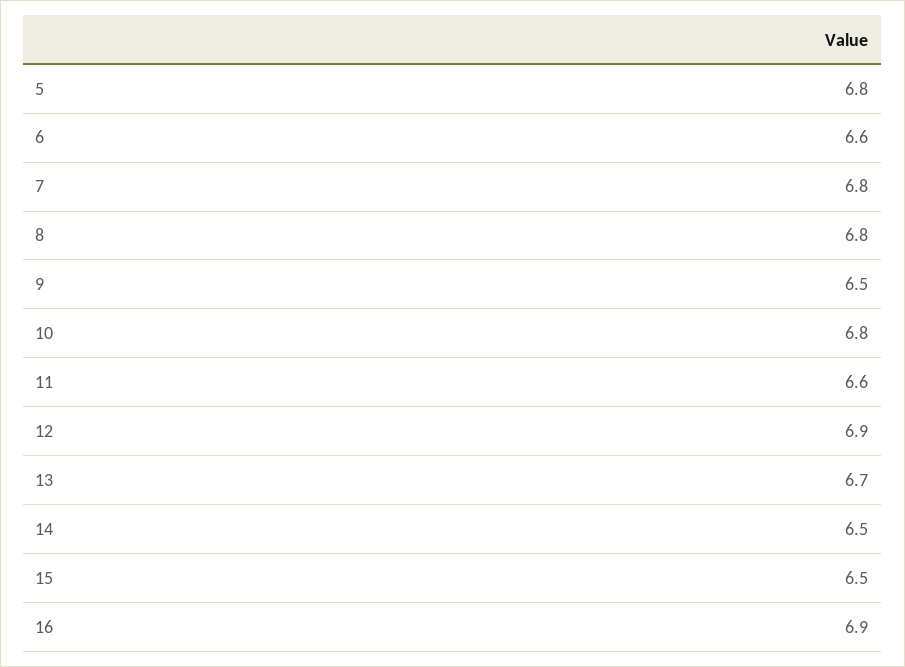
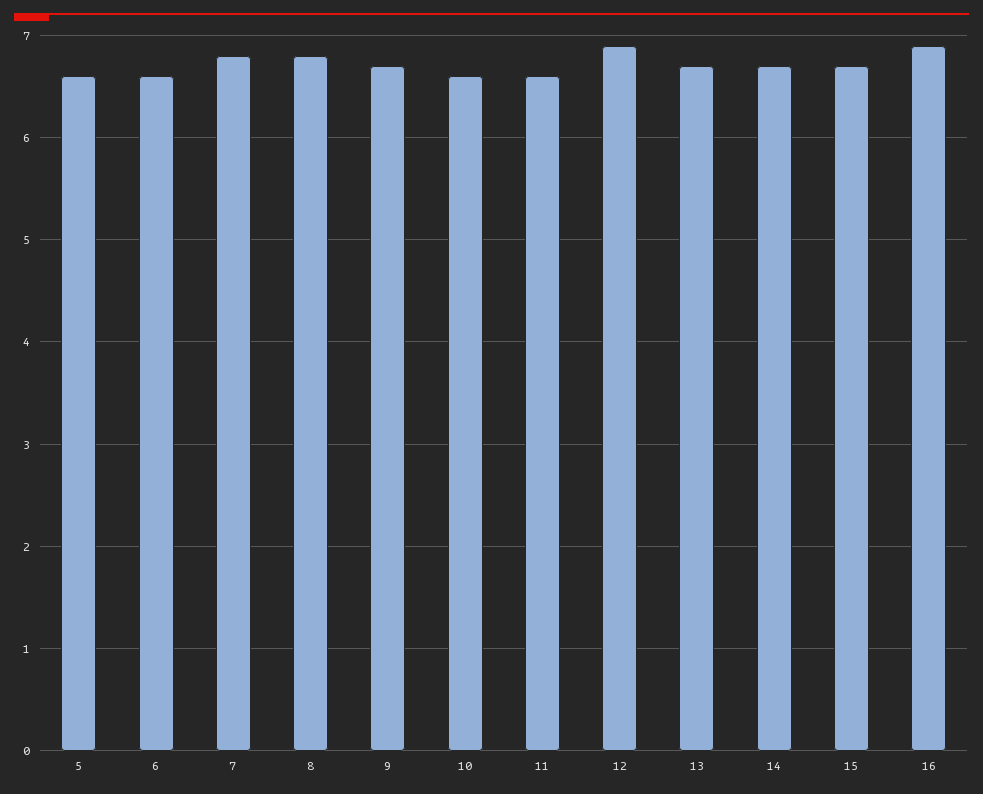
5: 6.8 -> 6.6
9: 6.5 -> 6.7
10: 6.8 -> 6.6
14: 6.5 -> 6.7
15: 6.5 -> 6.7

